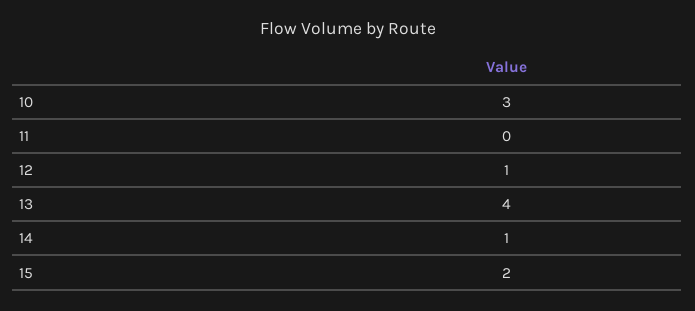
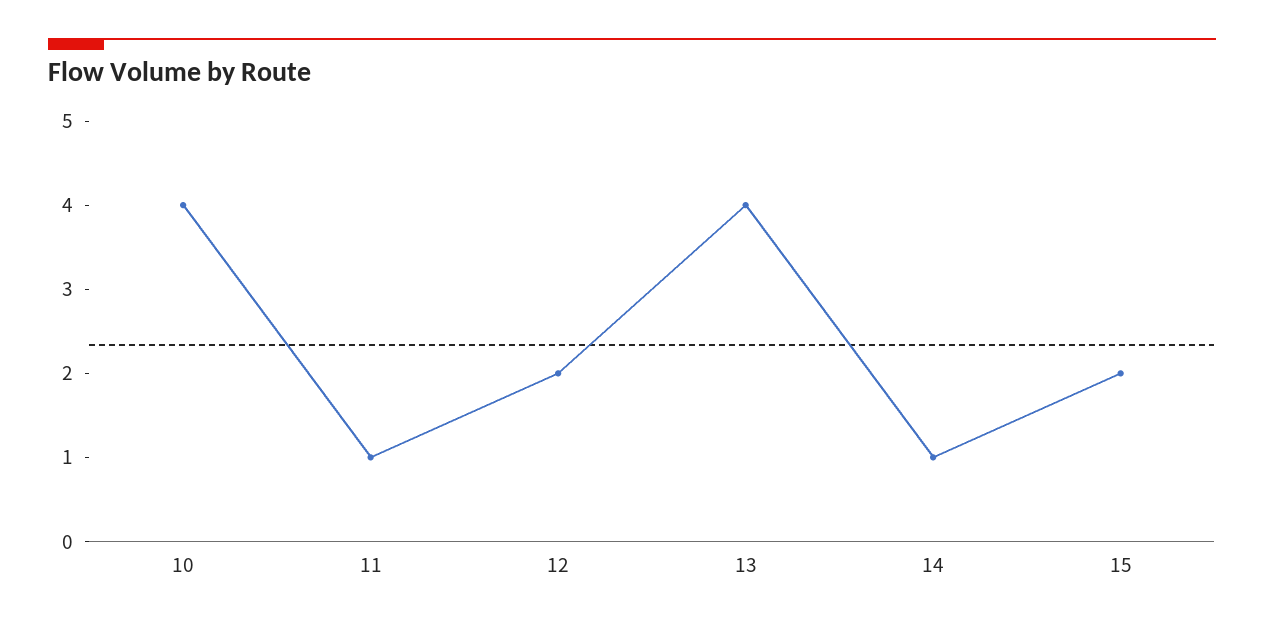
10: 3 -> 4
11: 0 -> 1
12: 1 -> 2

